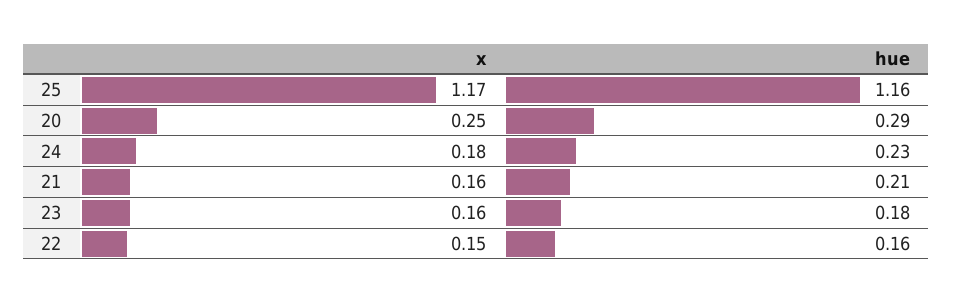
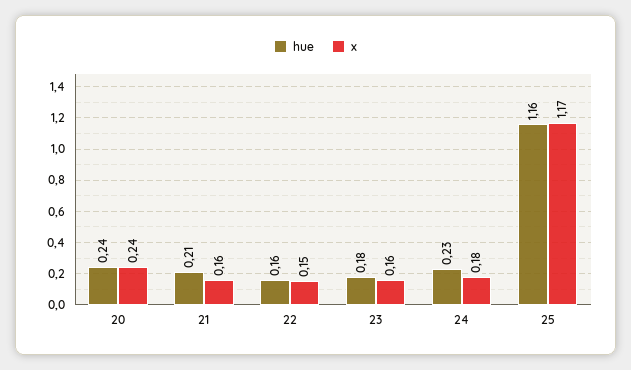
x, 20: 0.25 -> 0.24
hue, 20: 0.29 -> 0.24

